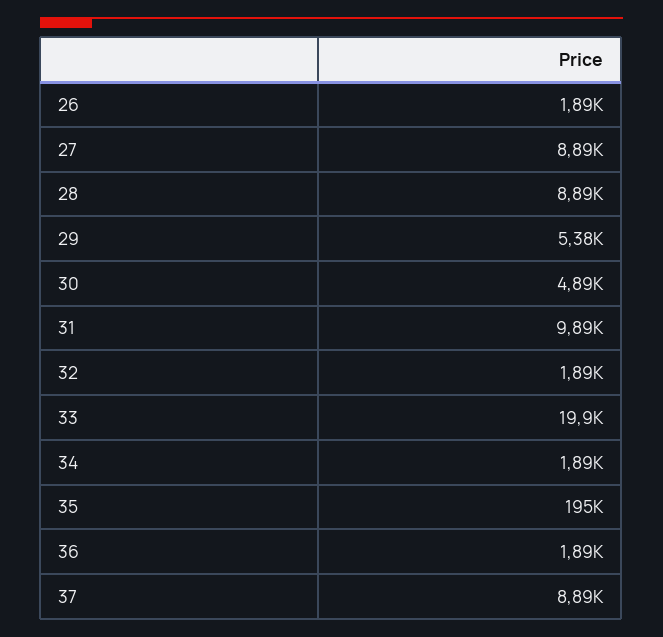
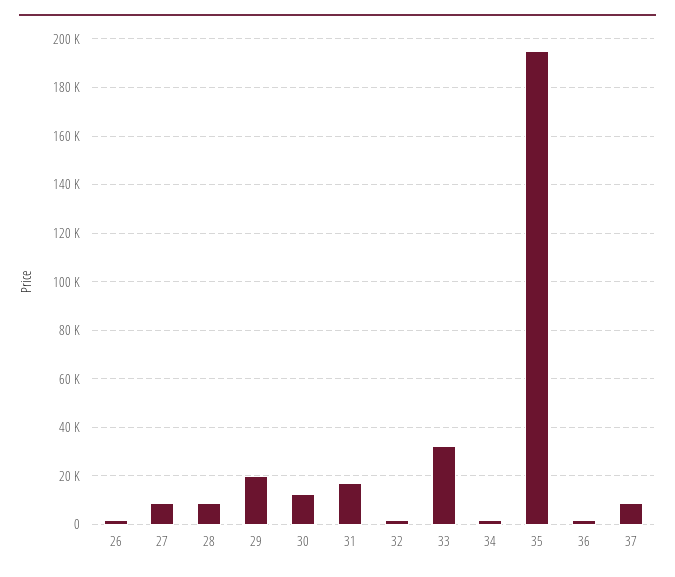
29: 5380 -> 20000
30: 4890 -> 12500
31: 9890 -> 17500
33: 19900 -> 32500

